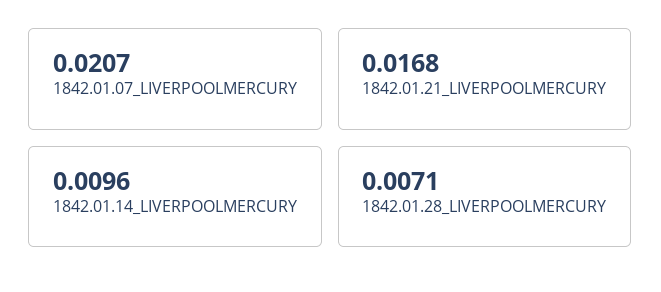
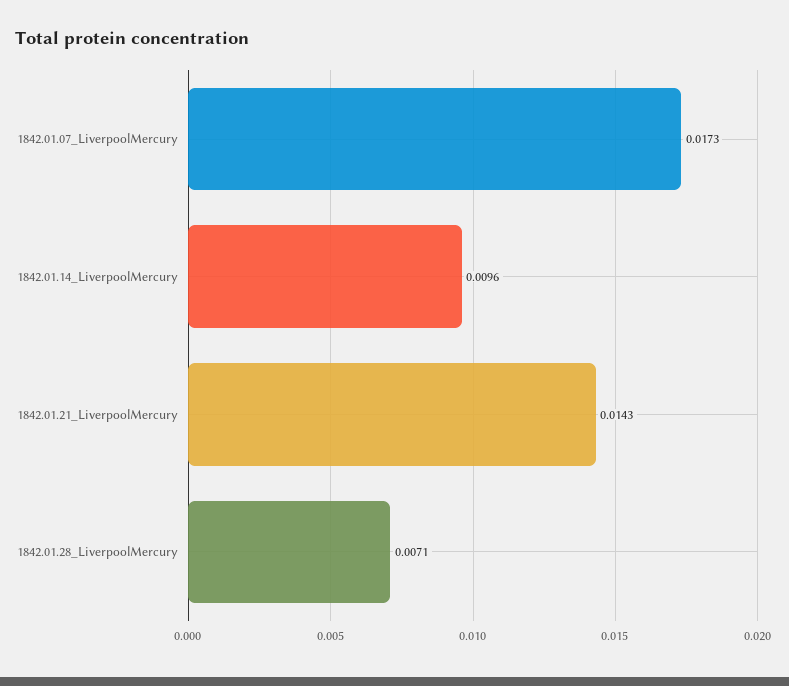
1842.01.07_LIVERPOOLMERCURY: 0.0207 -> 0.0173
1842.01.21_LIVERPOOLMERCURY: 0.0168 -> 0.0143

